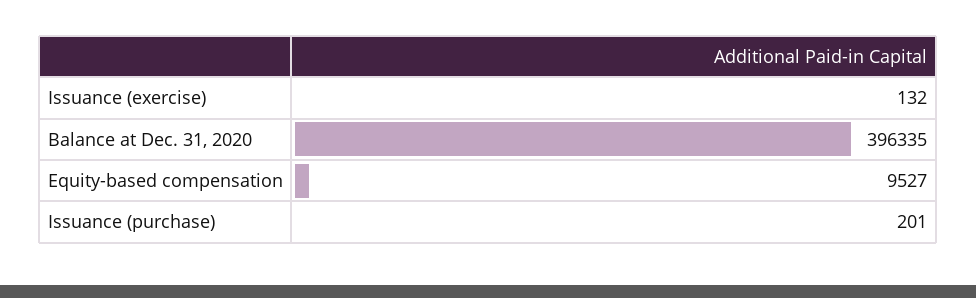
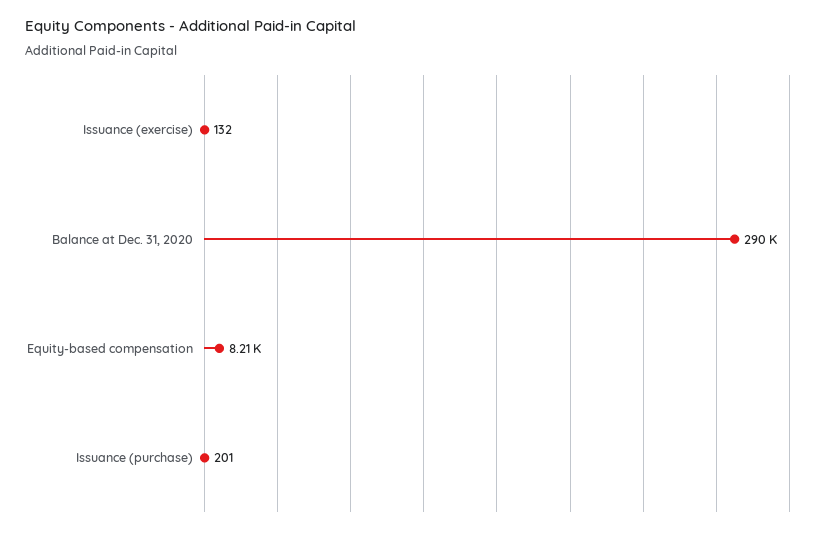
Balance at Dec. 31, 2020: 396335 -> 290000
Equity-based compensation: 9527 -> 8210

